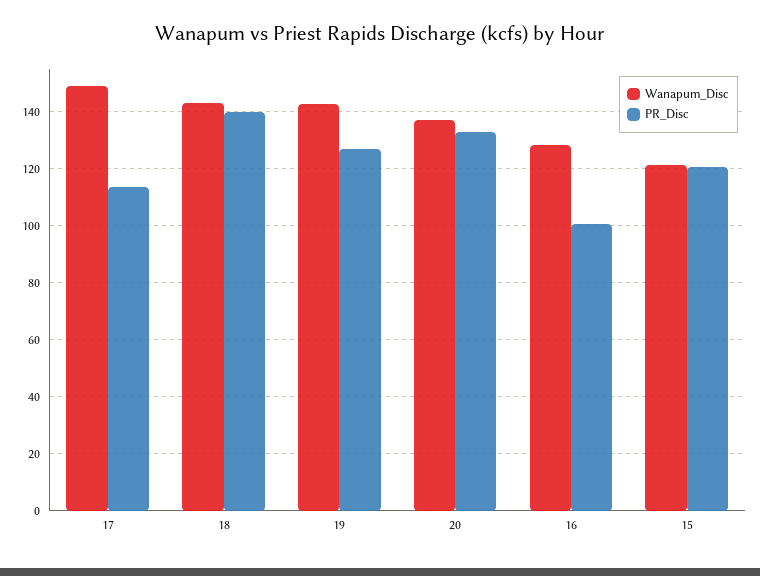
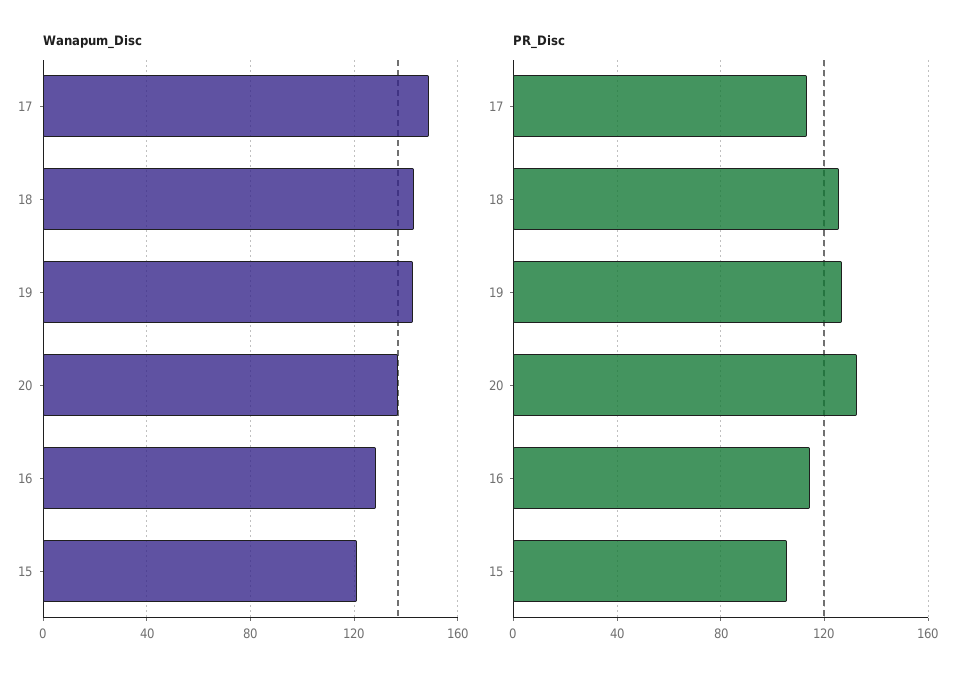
PR_Disc, 18: 140 -> 125
PR_Disc, 16: 100 -> 115
PR_Disc, 15: 120 -> 105

